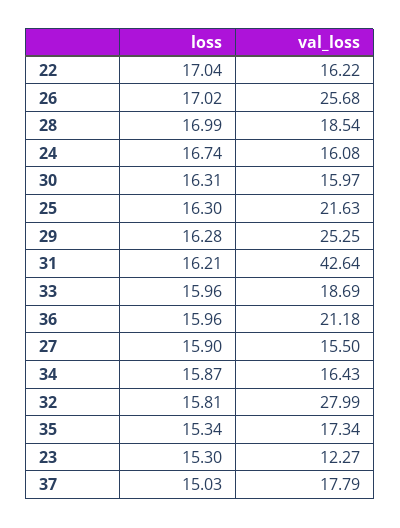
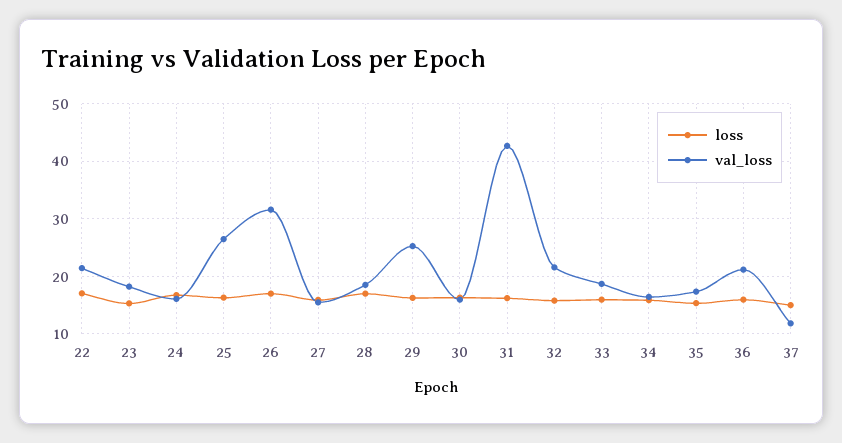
val_loss, 22: 16.22 -> 22
val_loss, 26: 25.68 -> 32
val_loss, 25: 21.63 -> 26
val_loss, 32: 27.99 -> 22
val_loss, 23: 12.27 -> 18
val_loss, 37: 17.79 -> 12

